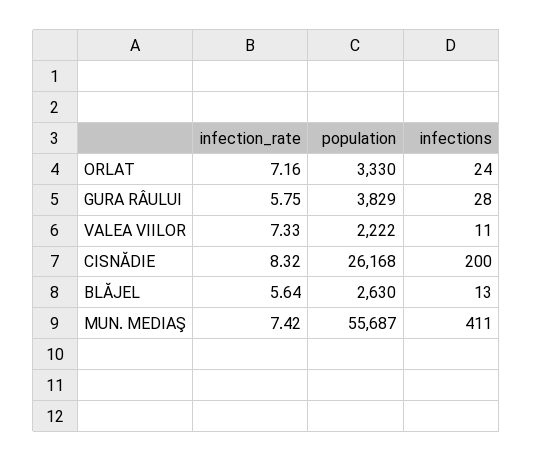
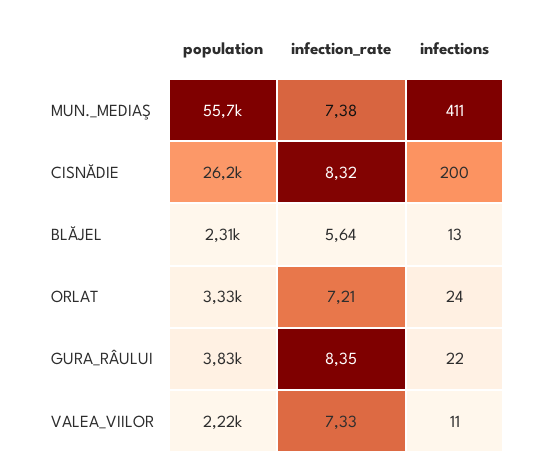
infection_rate, ORLAT: 7.16 -> 7.21
infection_rate, GURA RÂULUI: 5.75 -> 8.35
infections, GURA RÂULUI: 28 -> 22
population, BLĂJEL: 2630 -> 2310
infection_rate, MUN. MEDIAŞ: 7.42 -> 7.38

